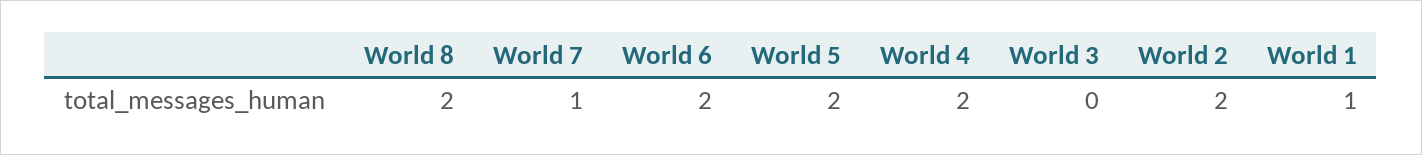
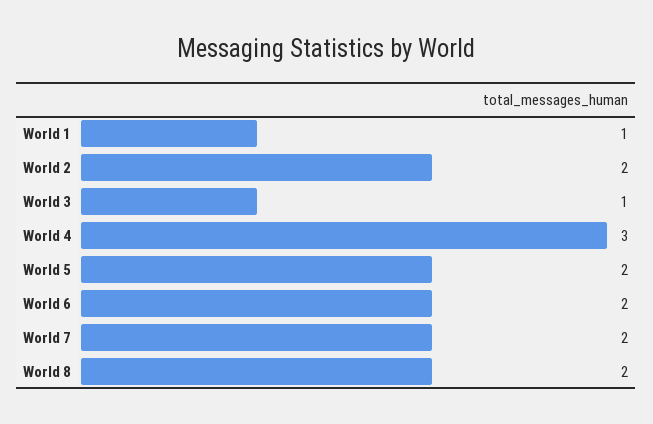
World 7: 1 -> 2
World 4: 2 -> 3
World 3: 0 -> 1

